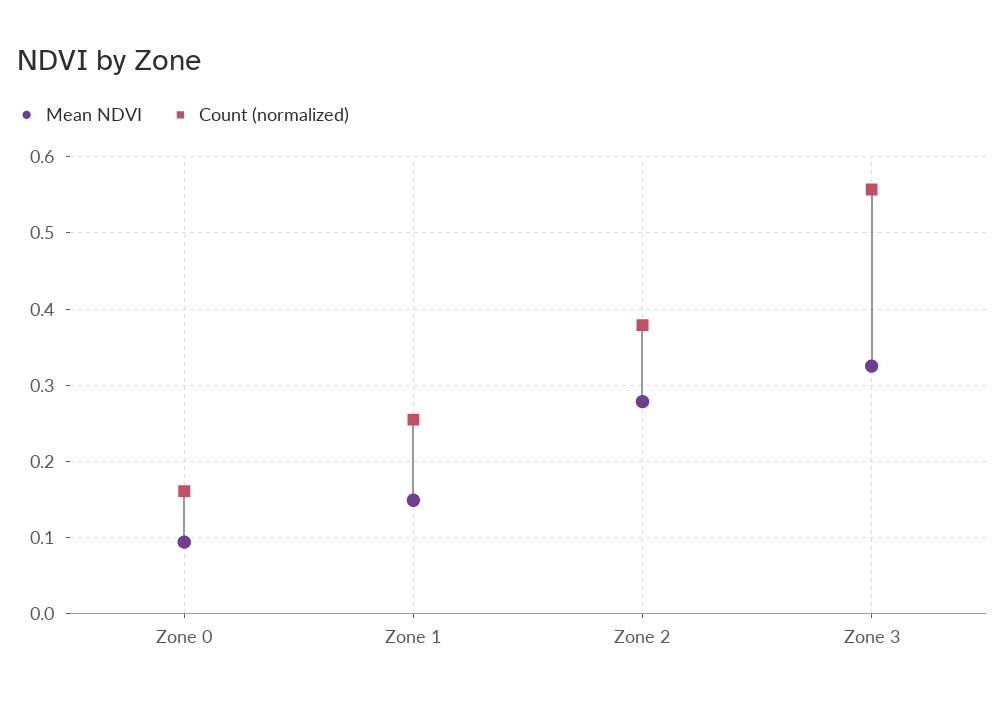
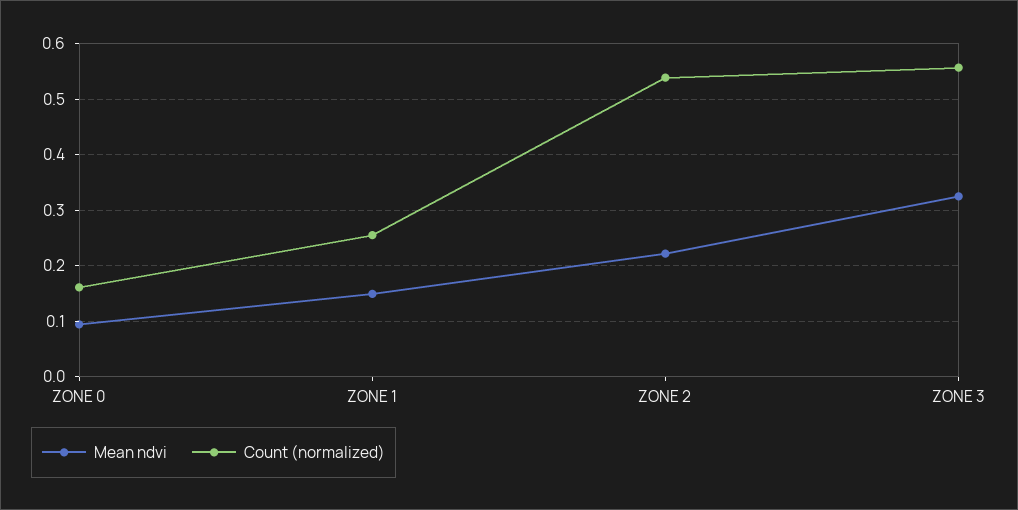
Mean NDVI, Zone 2: 0.28 -> 0.22
Count (normalized), Zone 2: 0.38 -> 0.54

